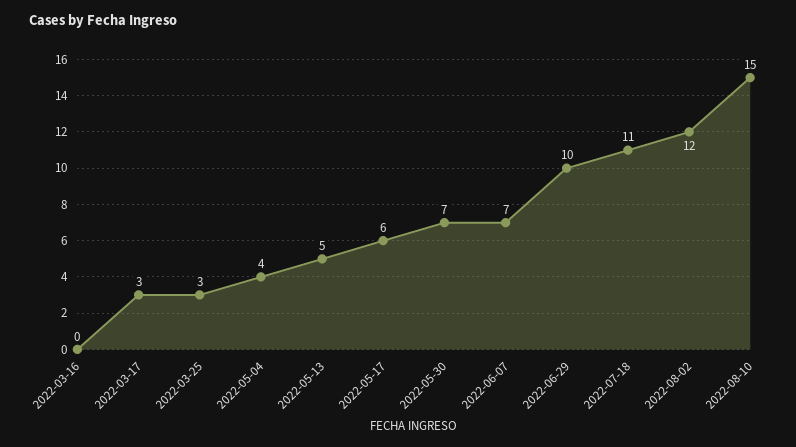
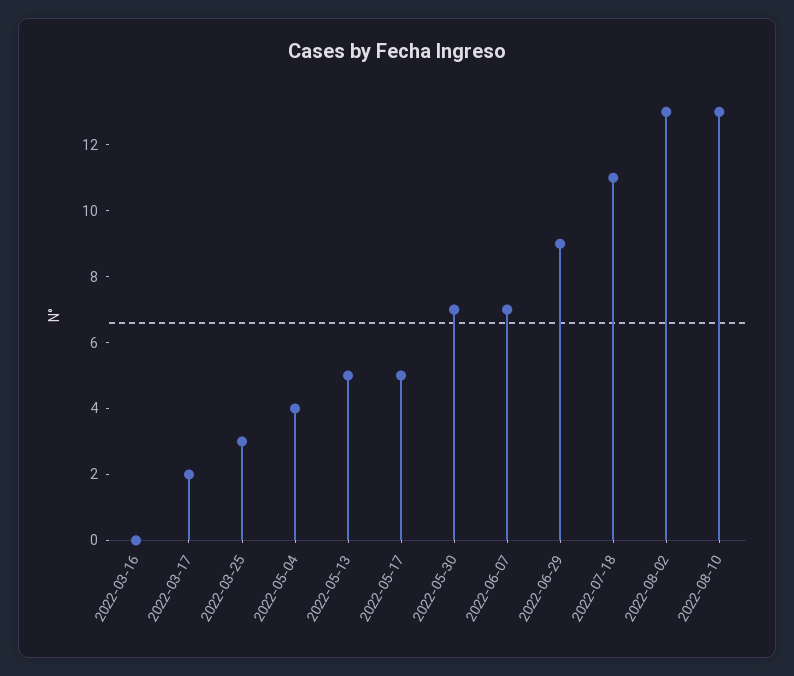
2022-03-17: 3 -> 2
2022-05-17: 6 -> 5
2022-06-29: 10 -> 9
2022-08-02: 12 -> 13
2022-08-10: 15 -> 13

